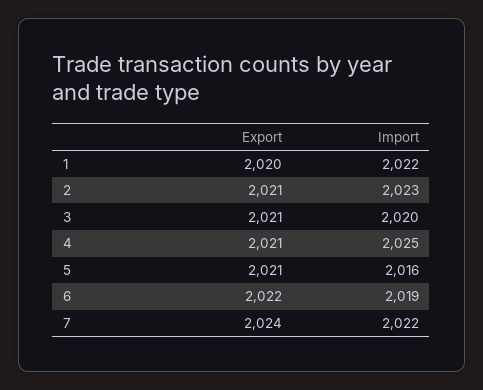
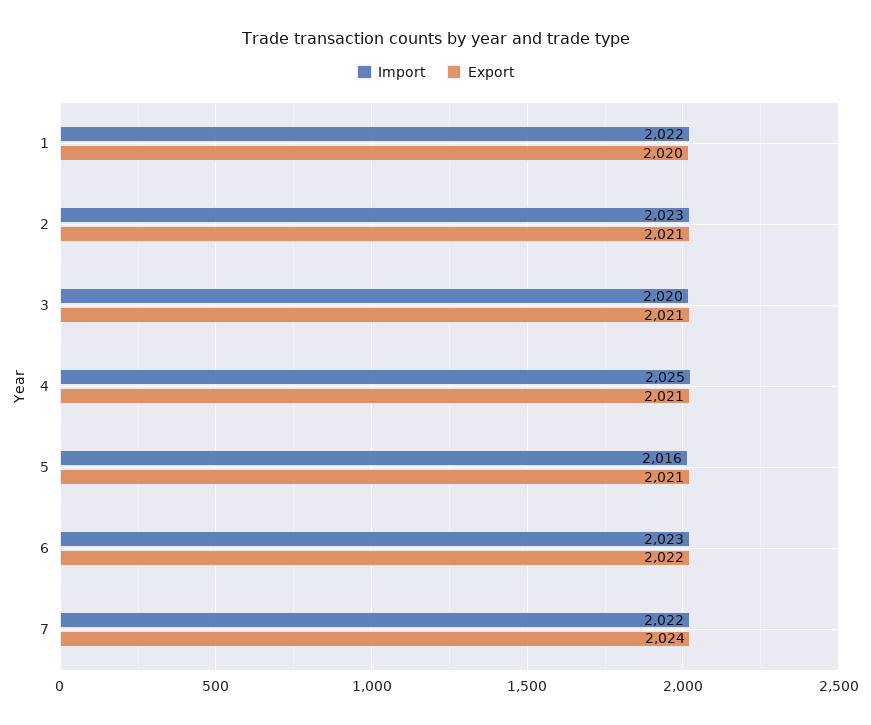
Import, 6: 2019 -> 2023

